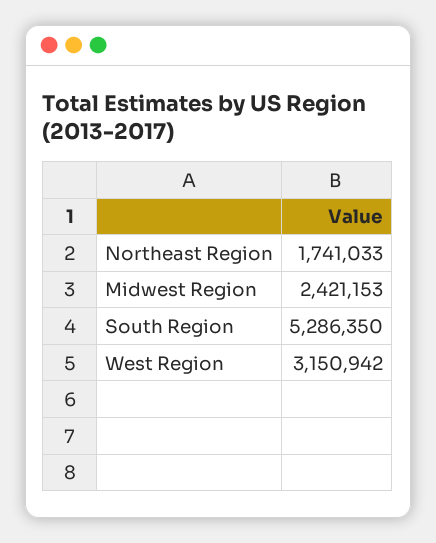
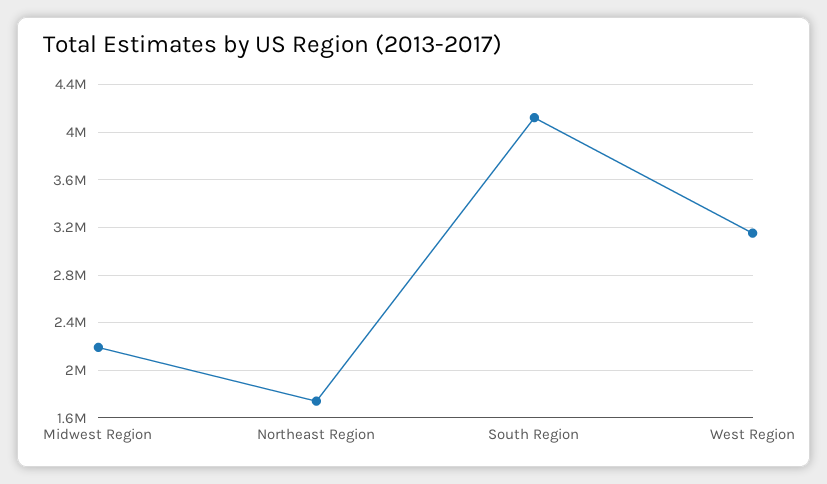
Midwest Region: 2421153 -> 2200000
South Region: 5286350 -> 4100000

